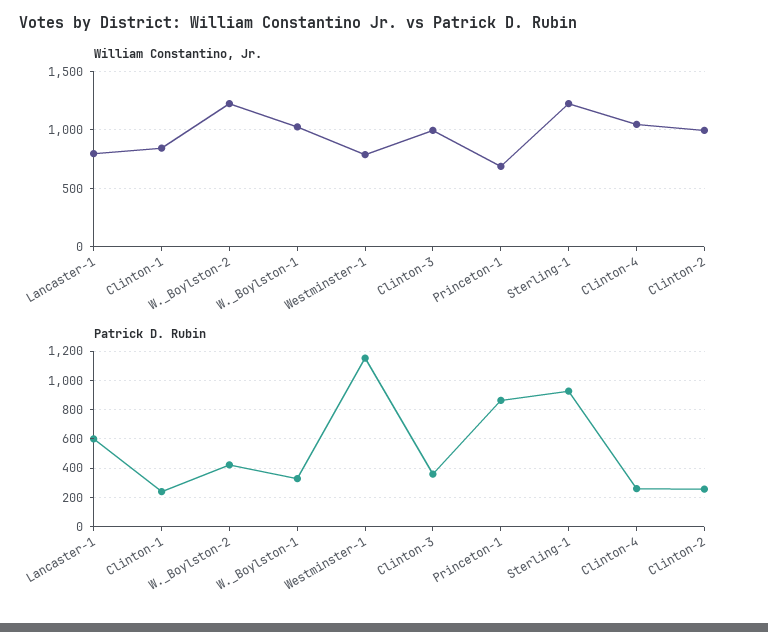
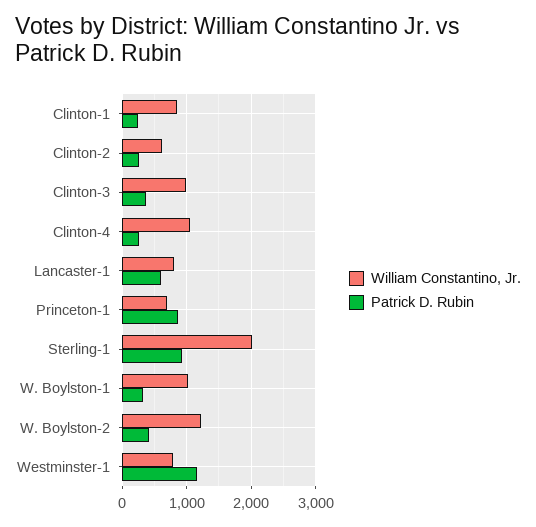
William Constantino, Jr., Sterling-1: 1200 -> 2000
William Constantino, Jr., Clinton-2: 1000 -> 600

